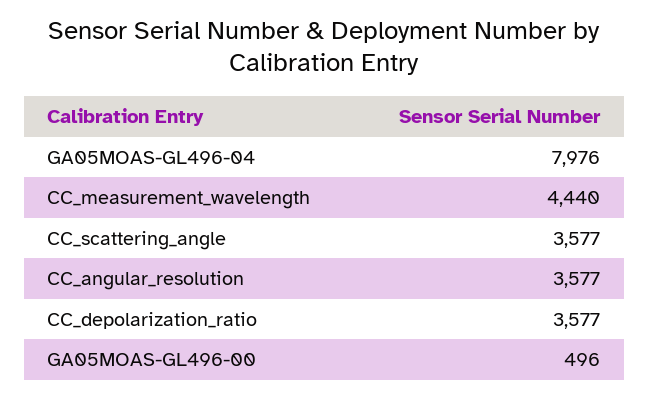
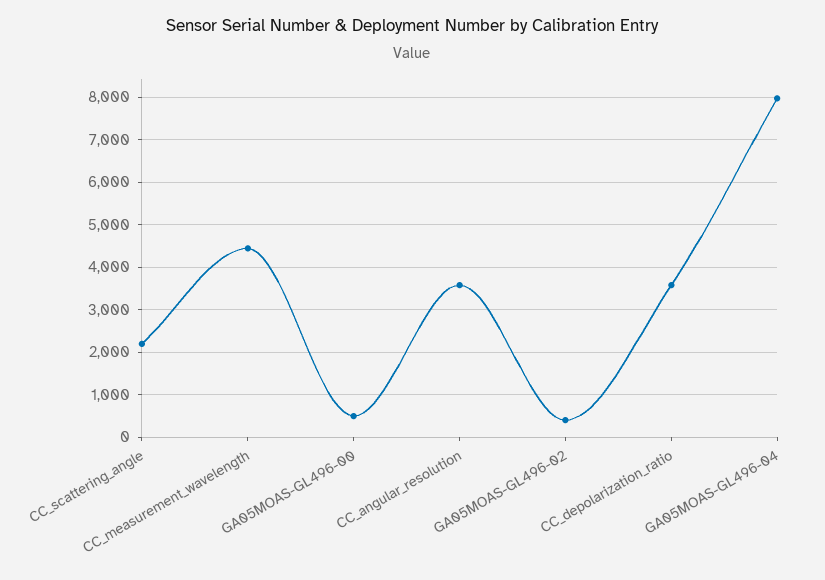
CC_scattering_angle: 3577 -> 2200
GA05MOAS-GL496-02: none -> 400

